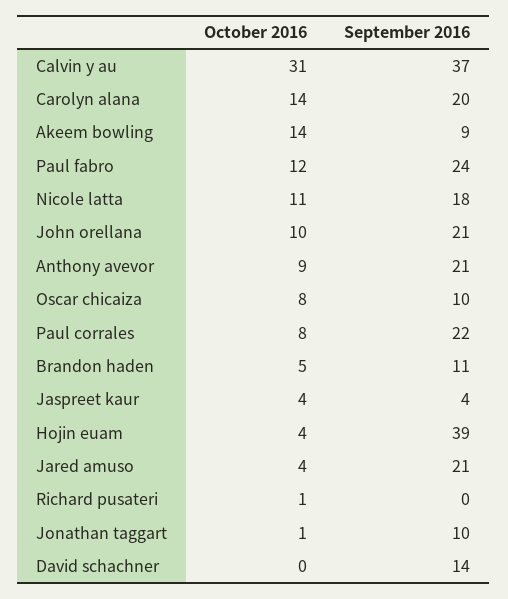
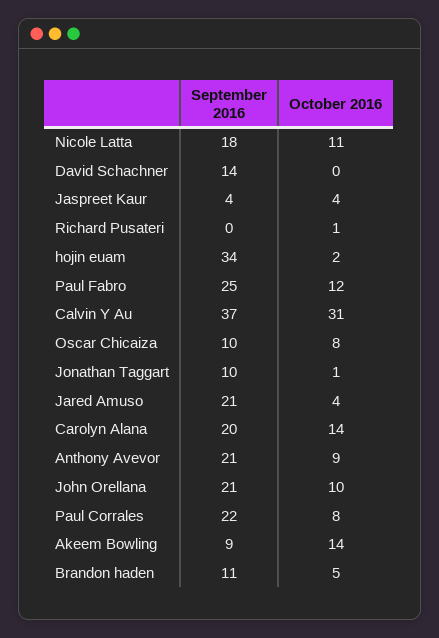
September 2016, Paul fabro: 24 -> 25
October 2016, Hojin euam: 4 -> 2
September 2016, Hojin euam: 39 -> 34

